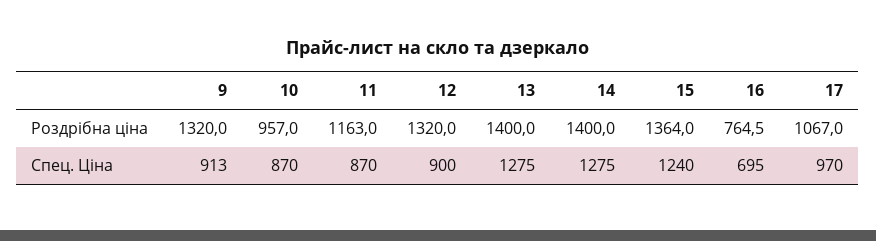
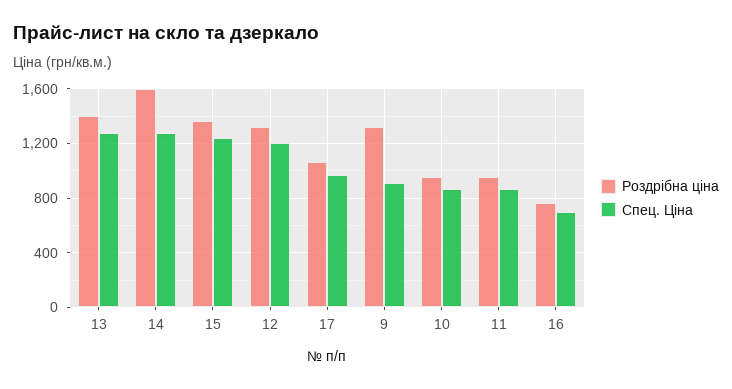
Роздрібна ціна, 11: 1163 -> 950
Роздрібна ціна, 14: 1400 -> 1600
Спец. Ціна, 12: 900 -> 1200

